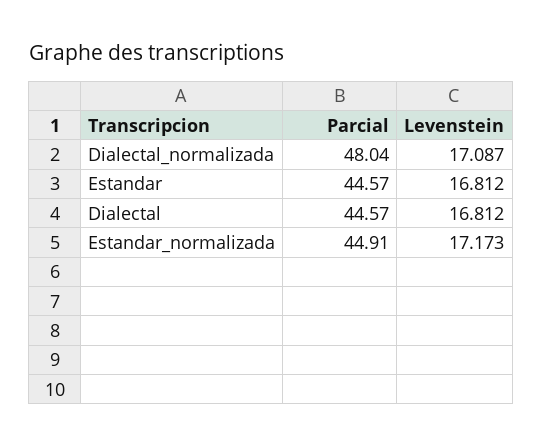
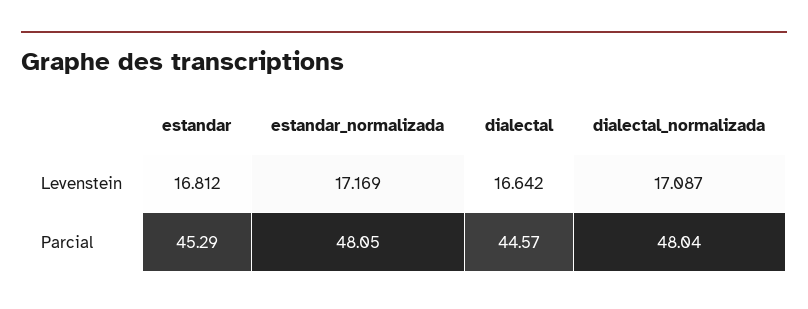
Parcial, Estandar: 44.57 -> 45.29
Levenstein, Dialectal: 16.812 -> 16.642
Parcial, Estandar_normalizada: 44.91 -> 48.05
Levenstein, Estandar_normalizada: 17.173 -> 17.169

